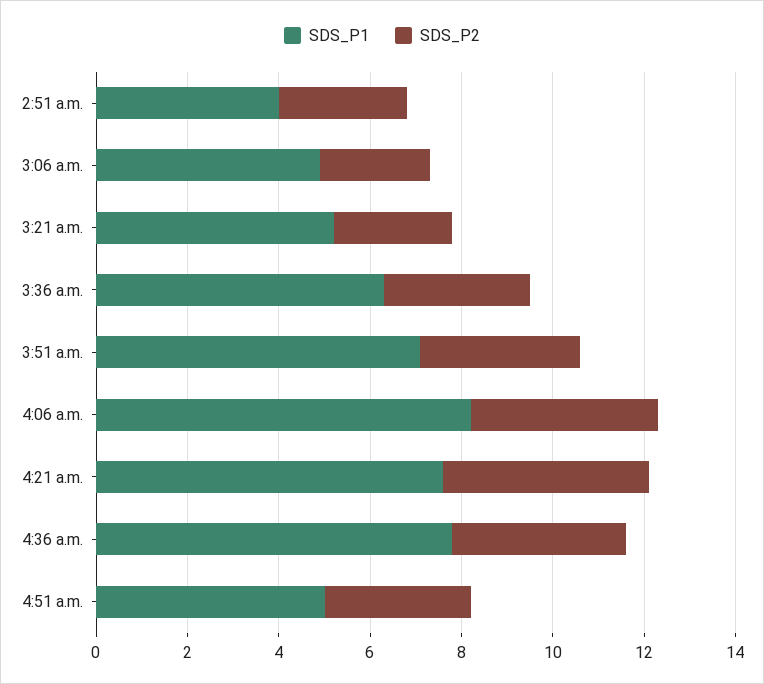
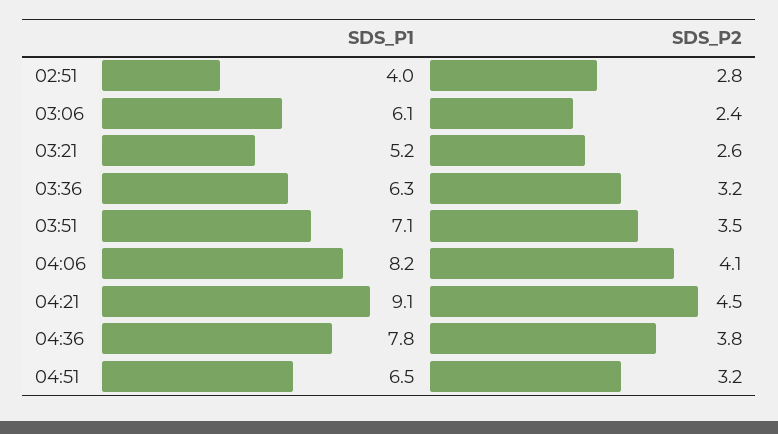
SDS_P1, 3:06 a.m.: 5 -> 6.1
SDS_P1, 4:21 a.m.: 7.5 -> 9.1
SDS_P1, 4:51 a.m.: 5 -> 6.5

